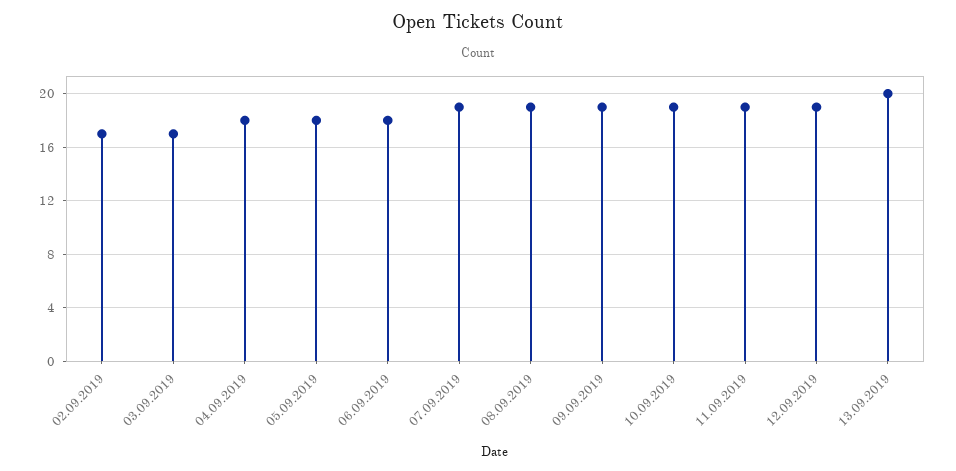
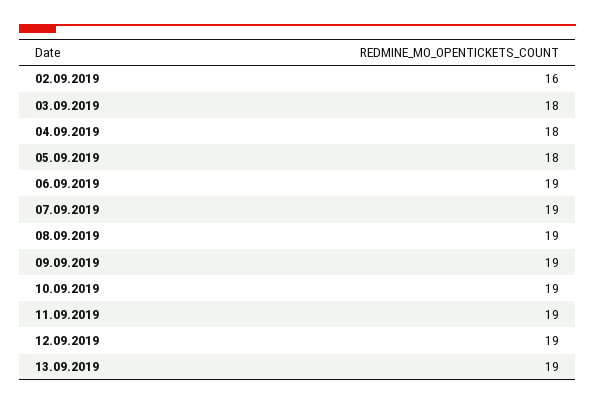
02.09.2019: 17 -> 16
03.09.2019: 17 -> 18
06.09.2019: 18 -> 19
13.09.2019: 20 -> 19

